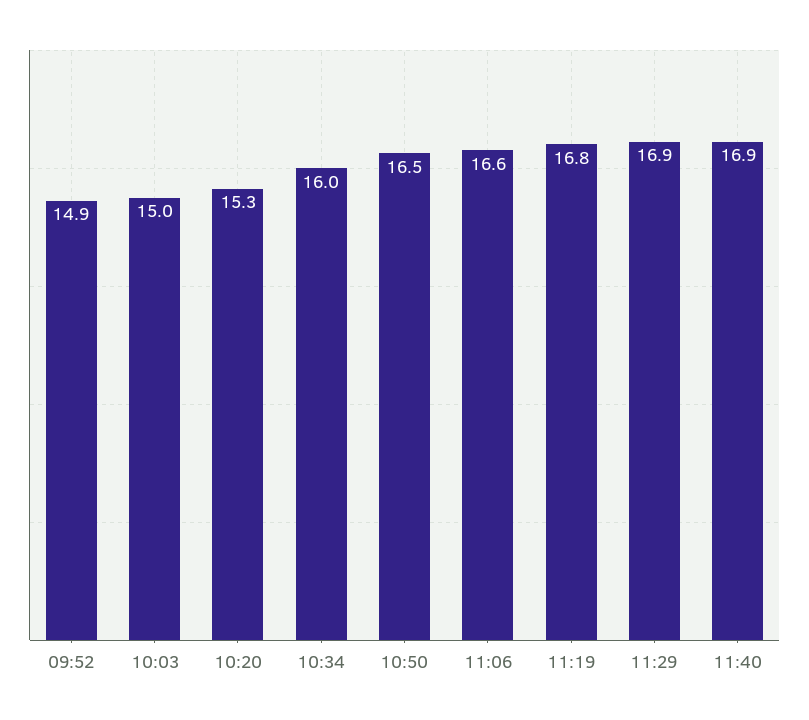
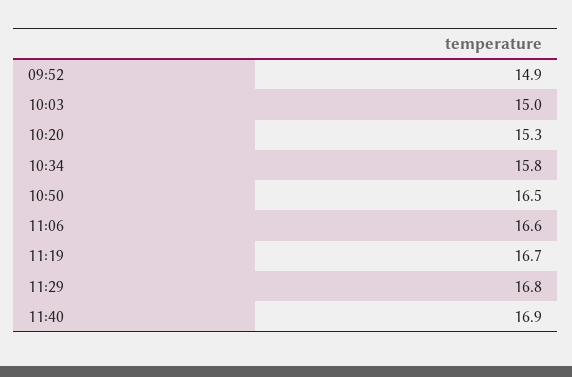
10:34: 16 -> 15.8
11:19: 16.8 -> 16.7
11:29: 16.9 -> 16.8

